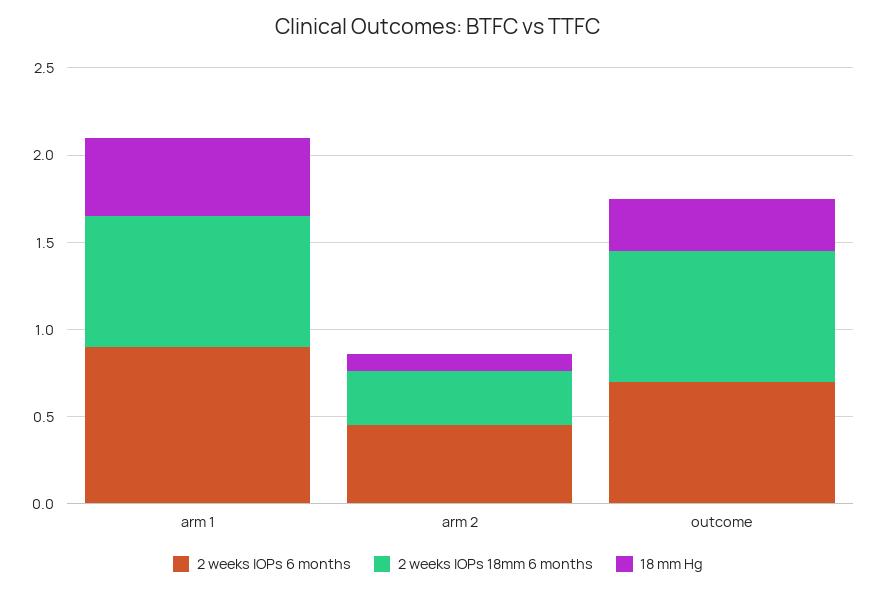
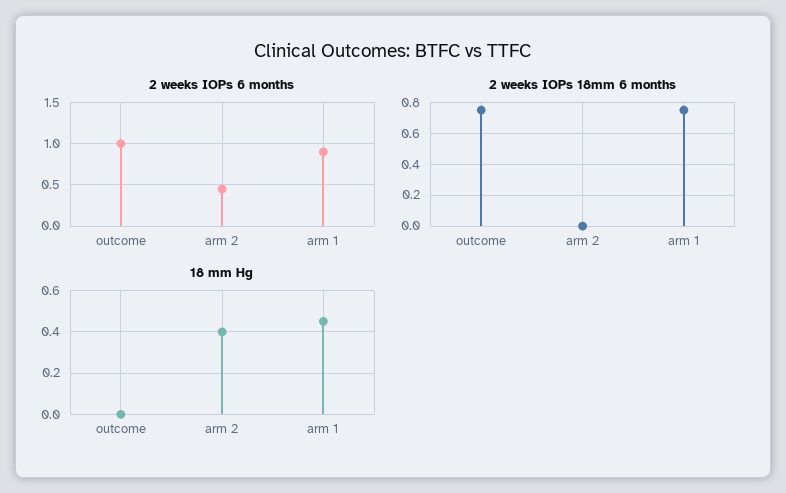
2 weeks IOPs 18mm 6 months, arm 2: 0.3 -> 0
18 mm Hg, arm 2: 0.1 -> 0.4
2 weeks IOPs 6 months, outcome: 0.7 -> 1
18 mm Hg, outcome: 0.3 -> 0

